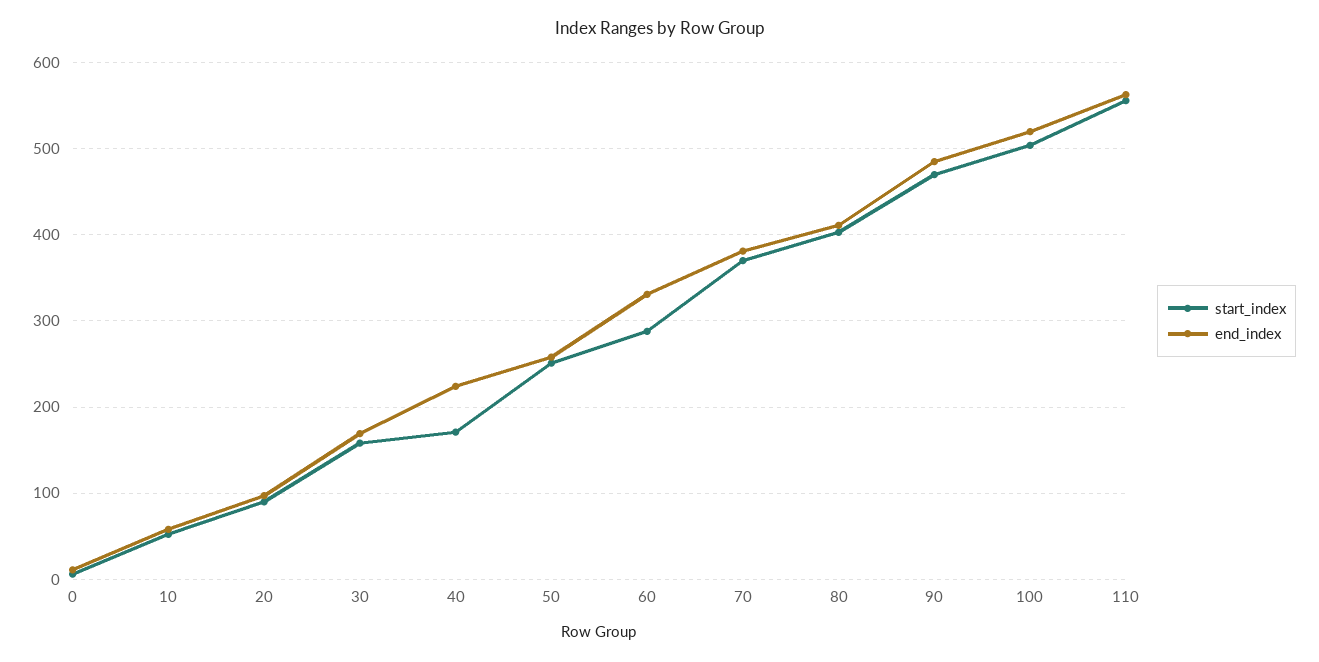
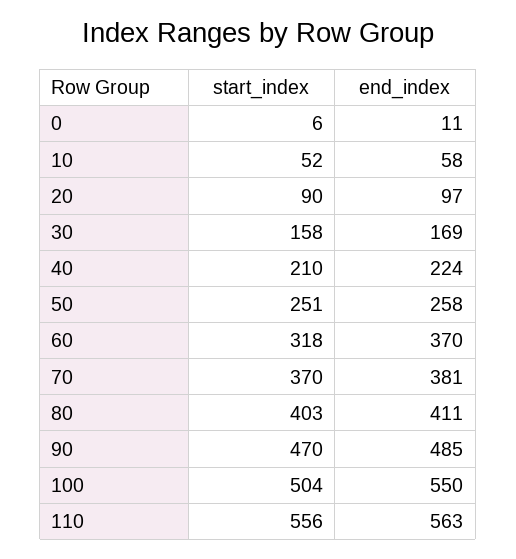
start_index, 40: 170 -> 210
start_index, 60: 290 -> 318
end_index, 60: 330 -> 370
end_index, 100: 520 -> 550

